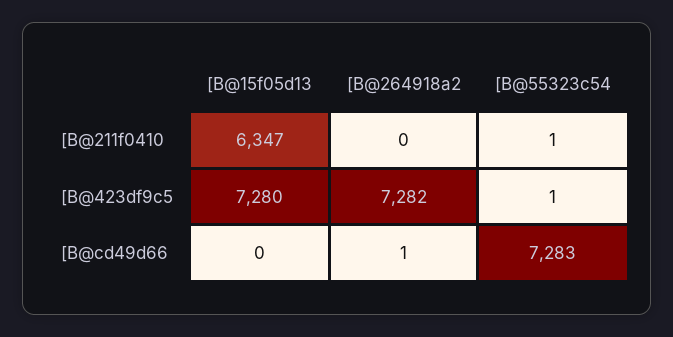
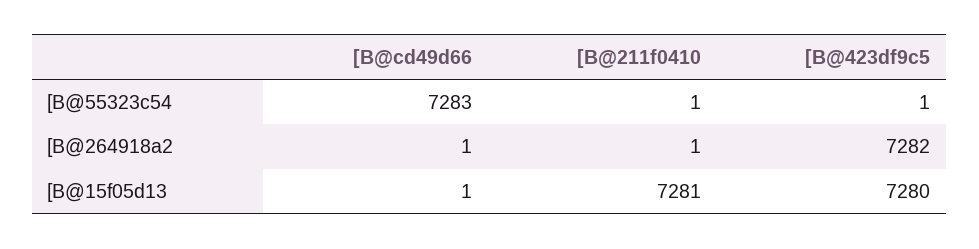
[B@15f05d13, [B@211f0410: 6347 -> 7281
[B@264918a2, [B@211f0410: 0 -> 1
[B@15f05d13, [B@cd49d66: 0 -> 1

